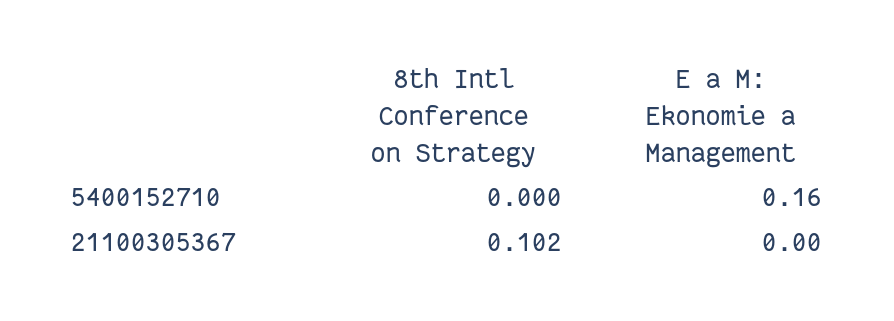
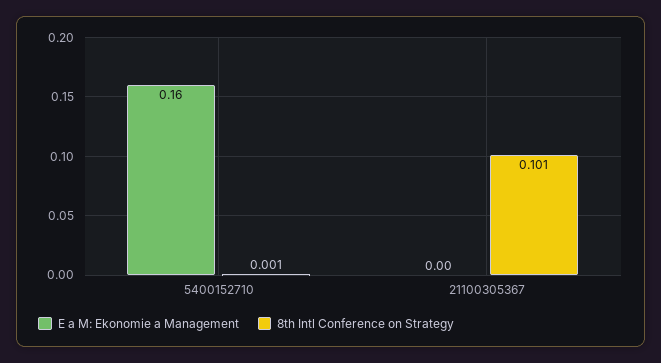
8th Intl Conference on Strategy, 5400152710: 0 -> 0.001
8th Intl Conference on Strategy, 21100305367: 0.102 -> 0.101

